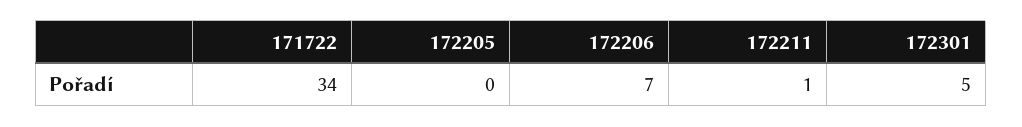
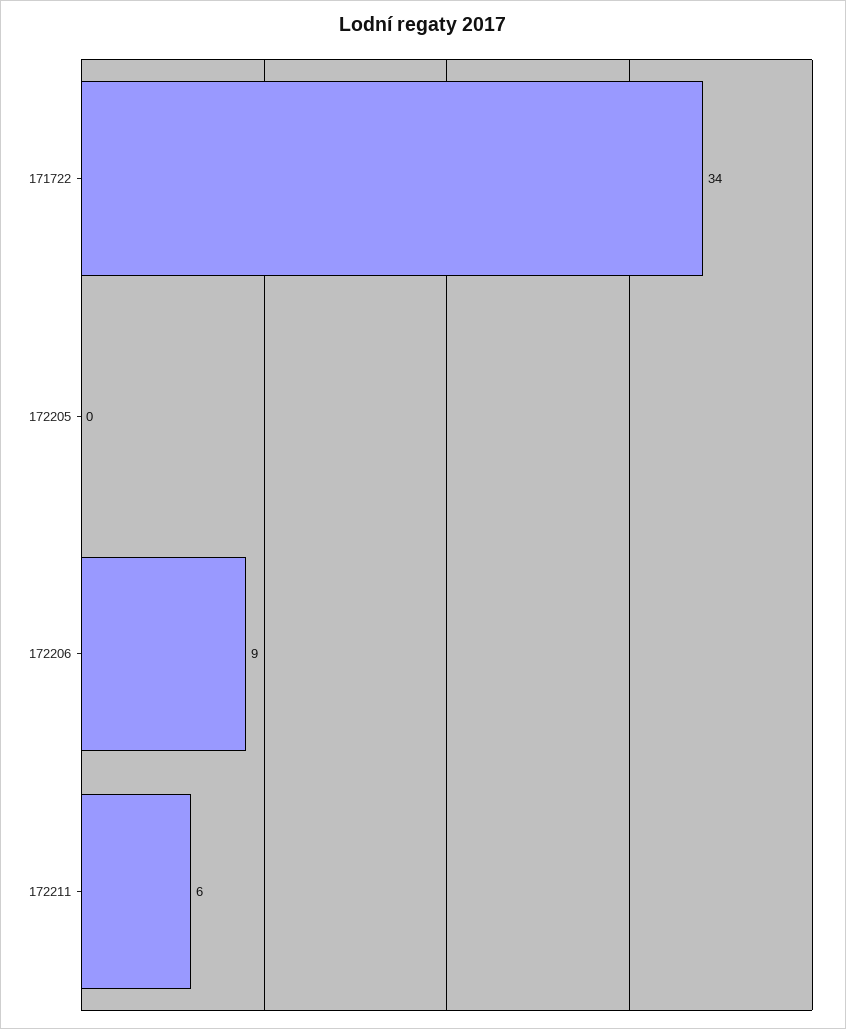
172206: 7 -> 9
172211: 1 -> 6
172301: 5 -> none

